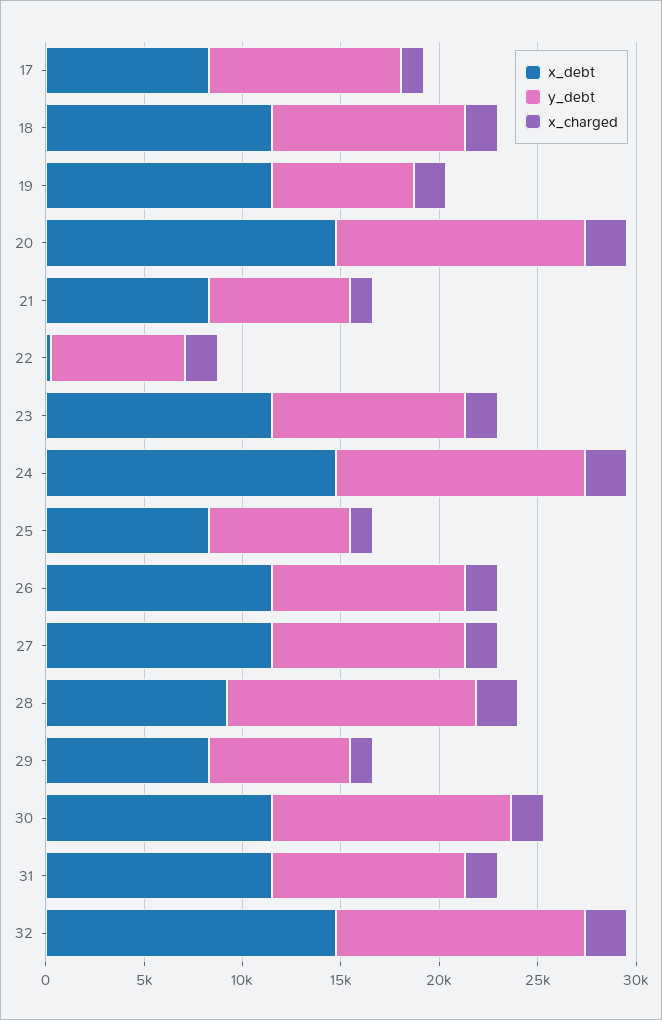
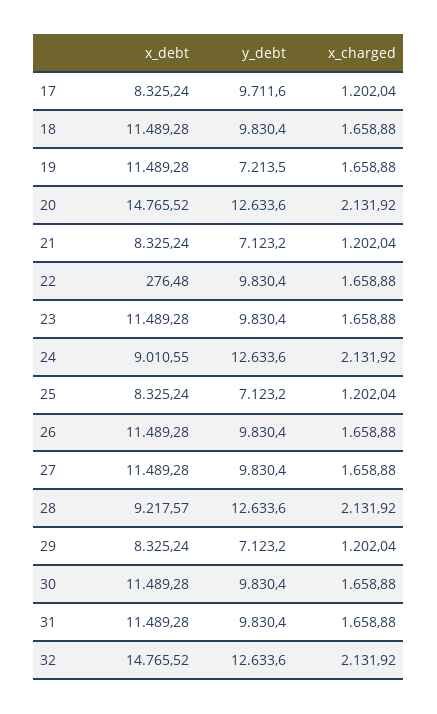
y_debt, 22: 7000 -> 9830.4
x_debt, 24: 15000 -> 9010.55
y_debt, 30: 12000 -> 9830.4

